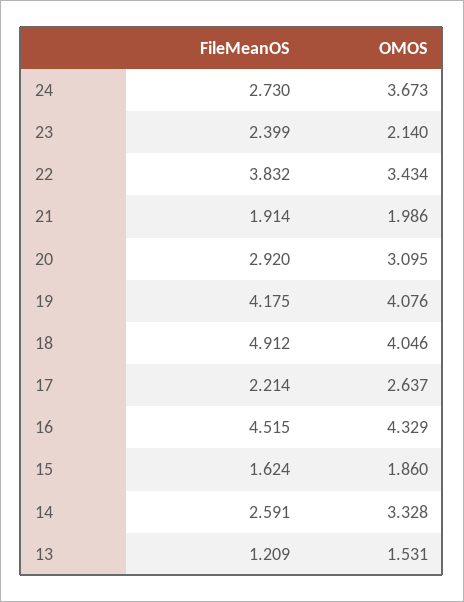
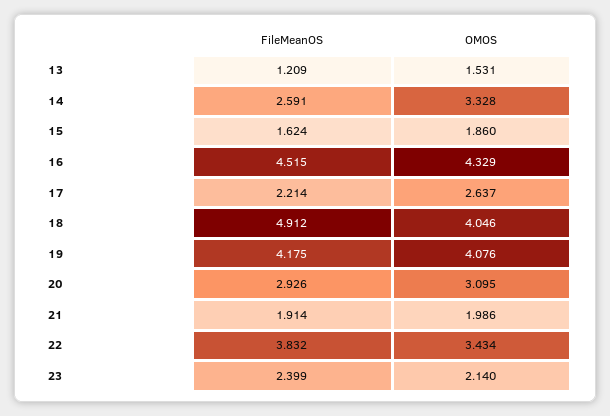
FileMeanOS, 24: 2.73 -> none
OMOS, 24: 3.673 -> none
FileMeanOS, 20: 2.92 -> 2.926

